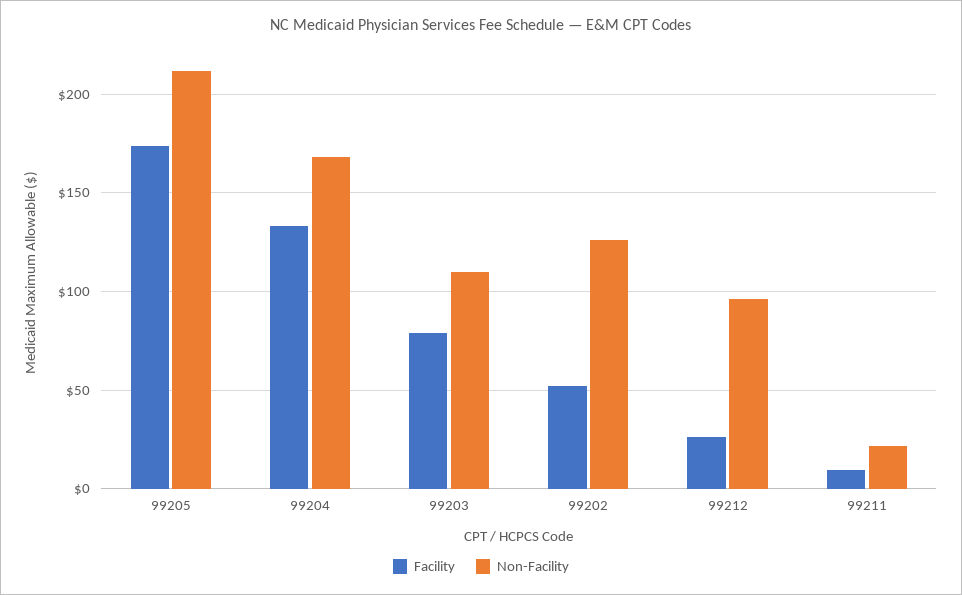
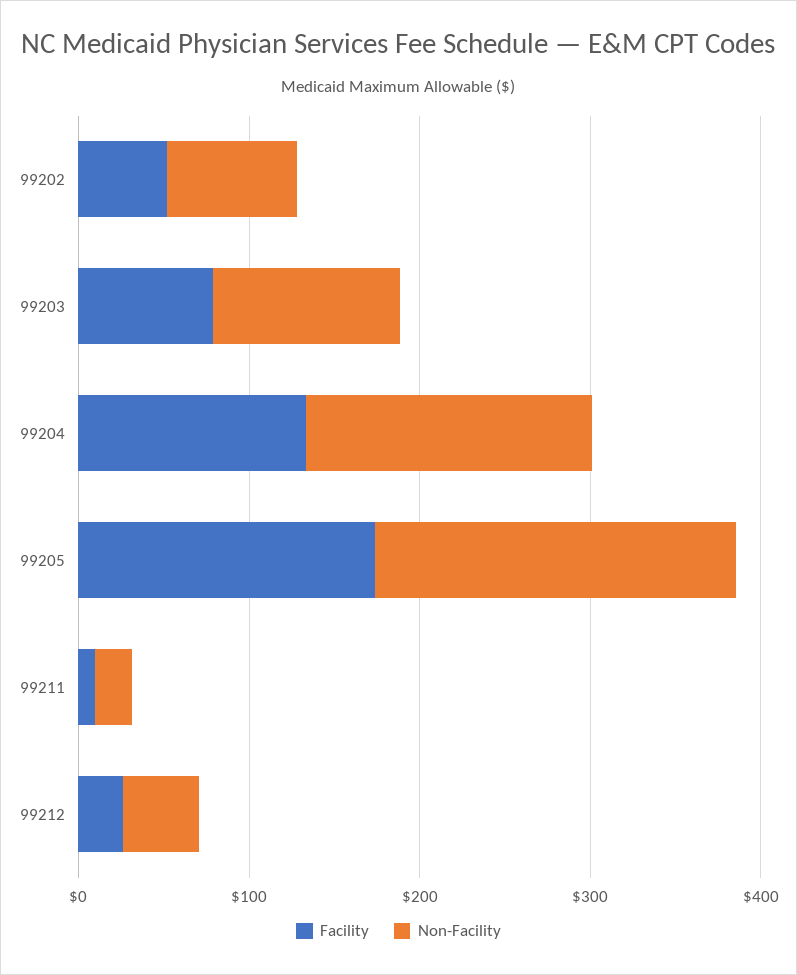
Non-Facility, 99202: 125 -> 80
Non-Facility, 99212: 95 -> 40

